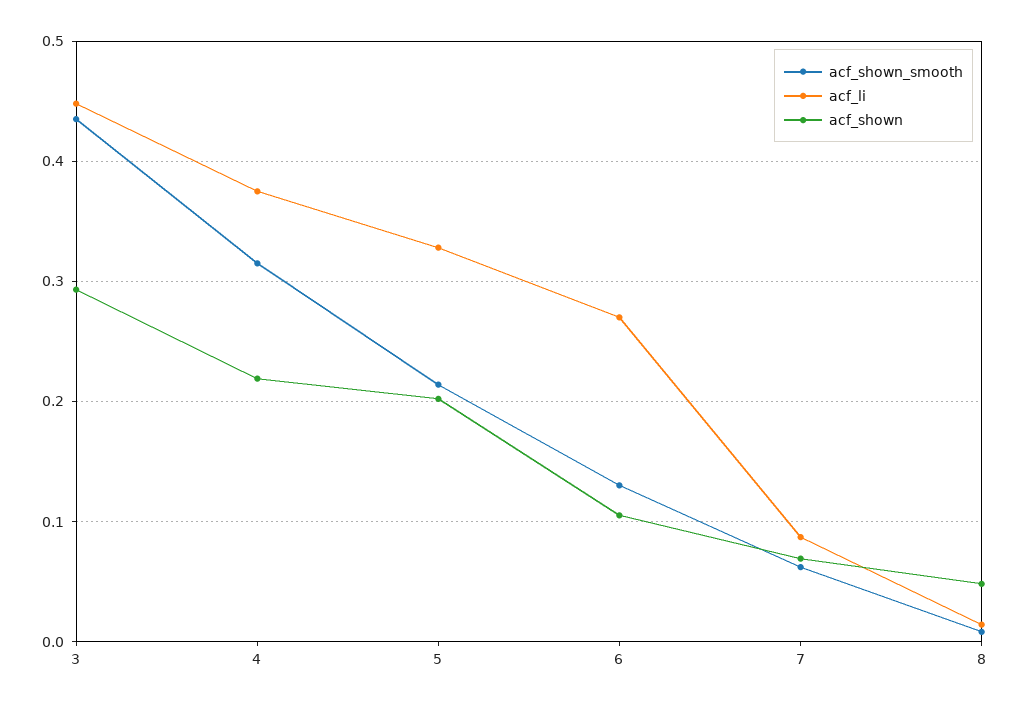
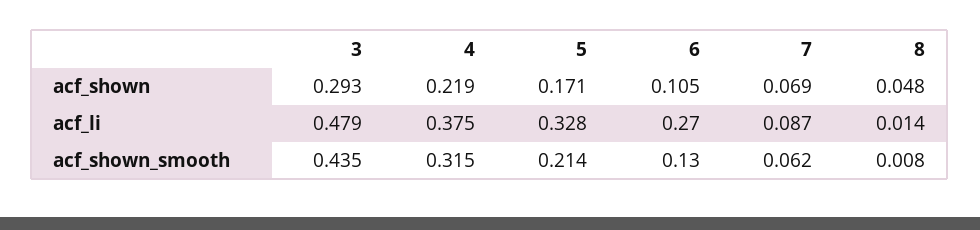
acf_li, 3: 0.45 -> 0.479
acf_shown, 5: 0.2 -> 0.171

